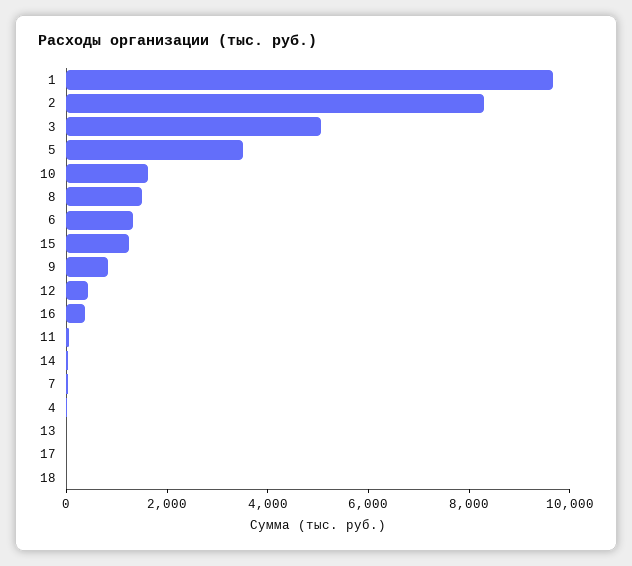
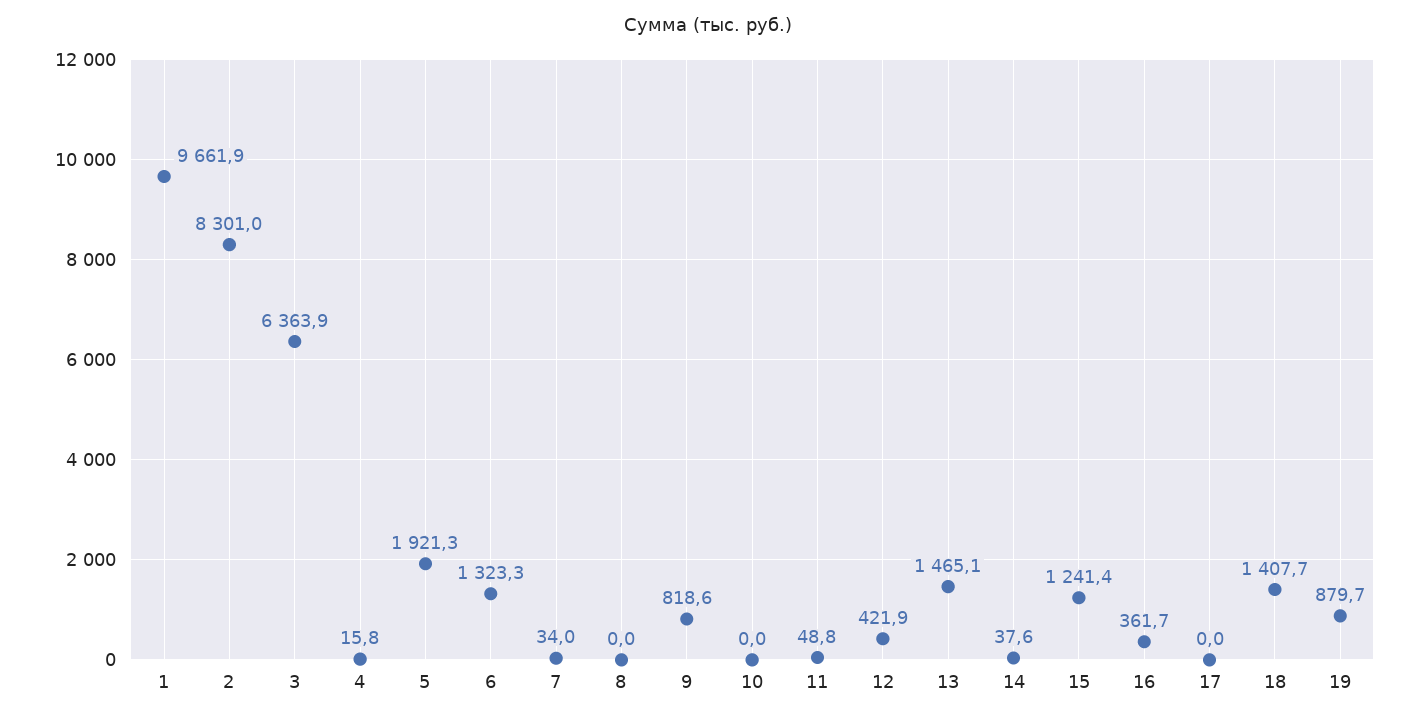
3: 5000 -> 6363.9
5: 3500 -> 1921.3
10: 1500 -> 0
8: 1500 -> 0
13: 0 -> 1465.1
18: 0 -> 1407.7
19: none -> 879.7

